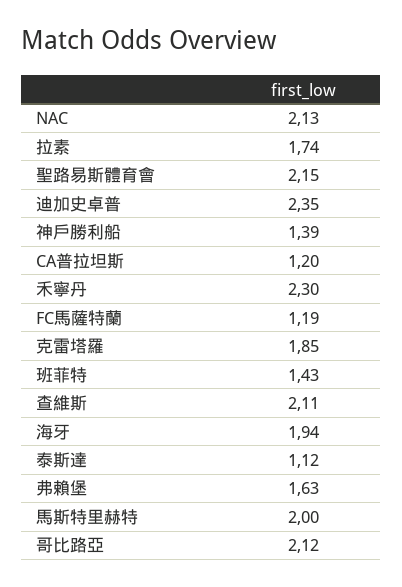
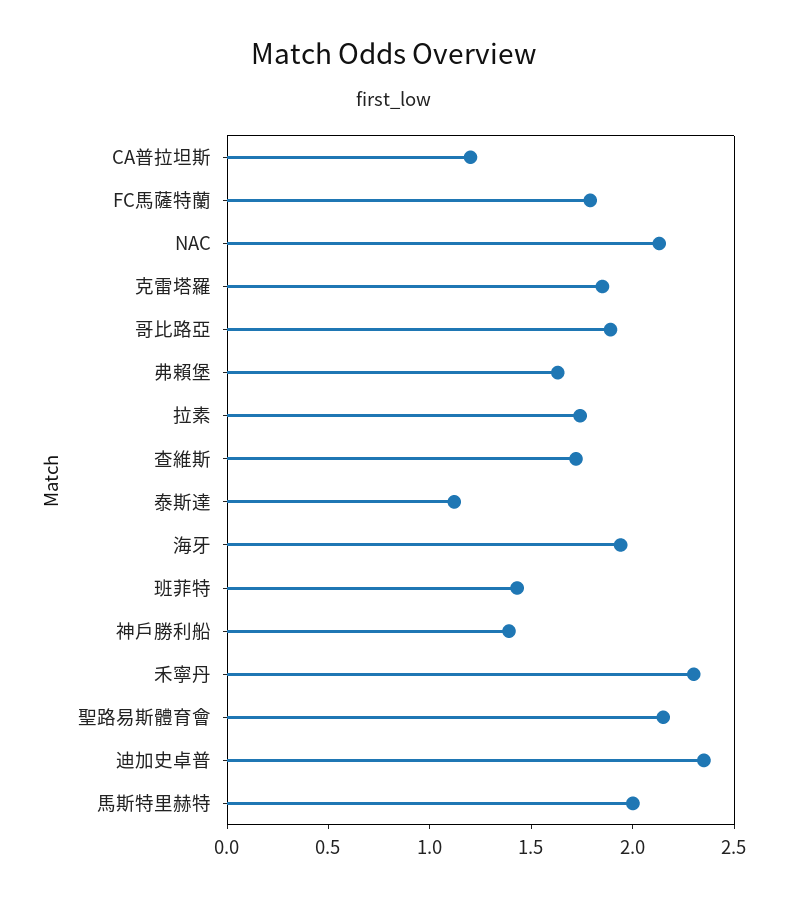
FC馬薩特蘭: 1.19 -> 1.8
查維斯: 2.11 -> 1.7
哥比路亞: 2.12 -> 1.9

